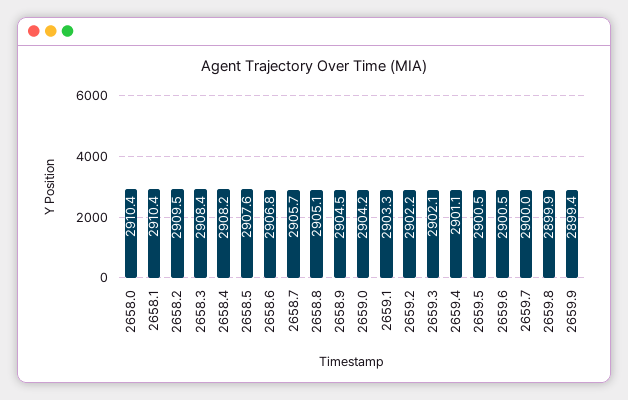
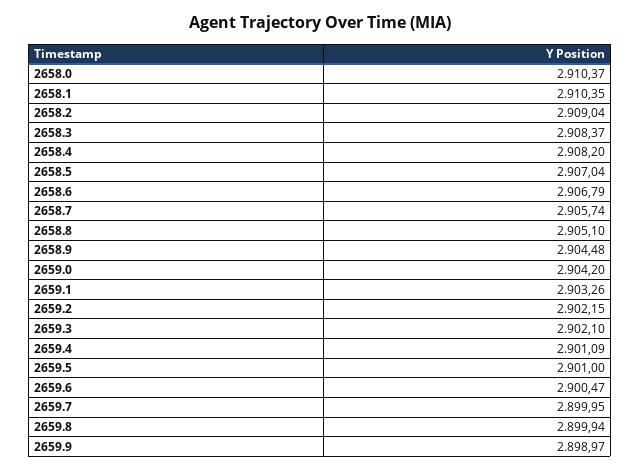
2658.2: 2909.5 -> 2909.04
2658.5: 2907.6 -> 2907.04
2659.5: 2900.5 -> 2901
2659.9: 2899.4 -> 2898.97

